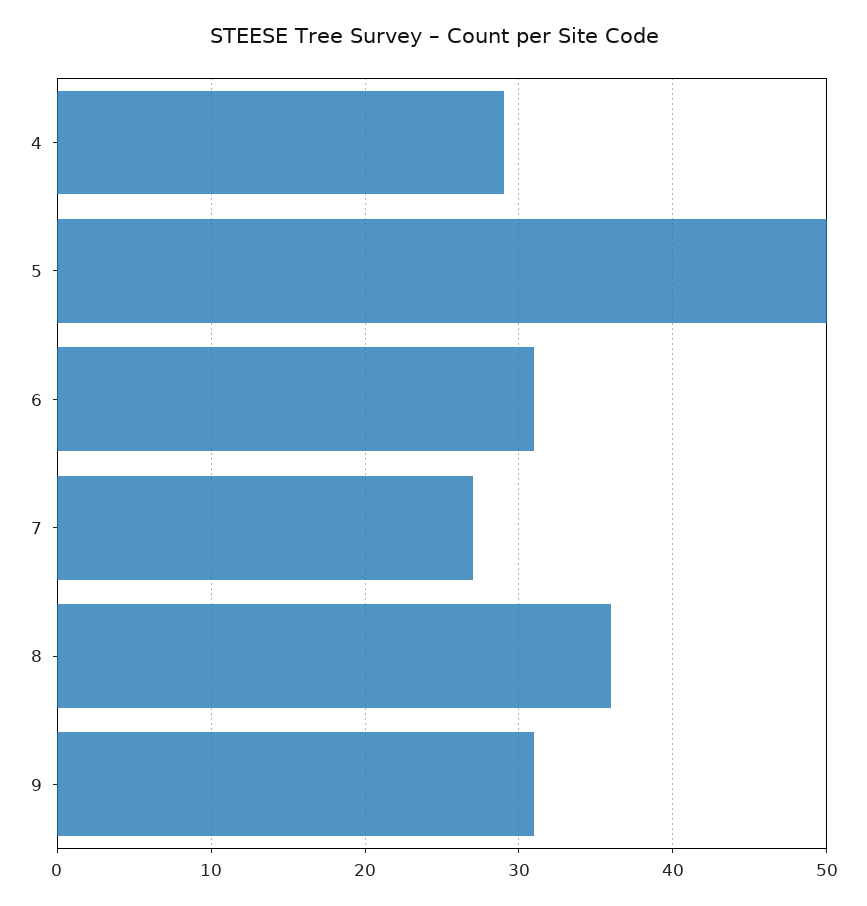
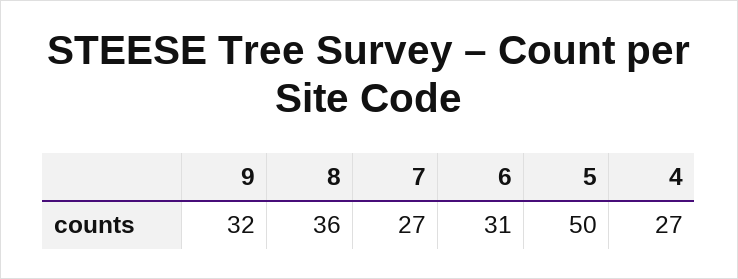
4: 29 -> 27
9: 31 -> 32

